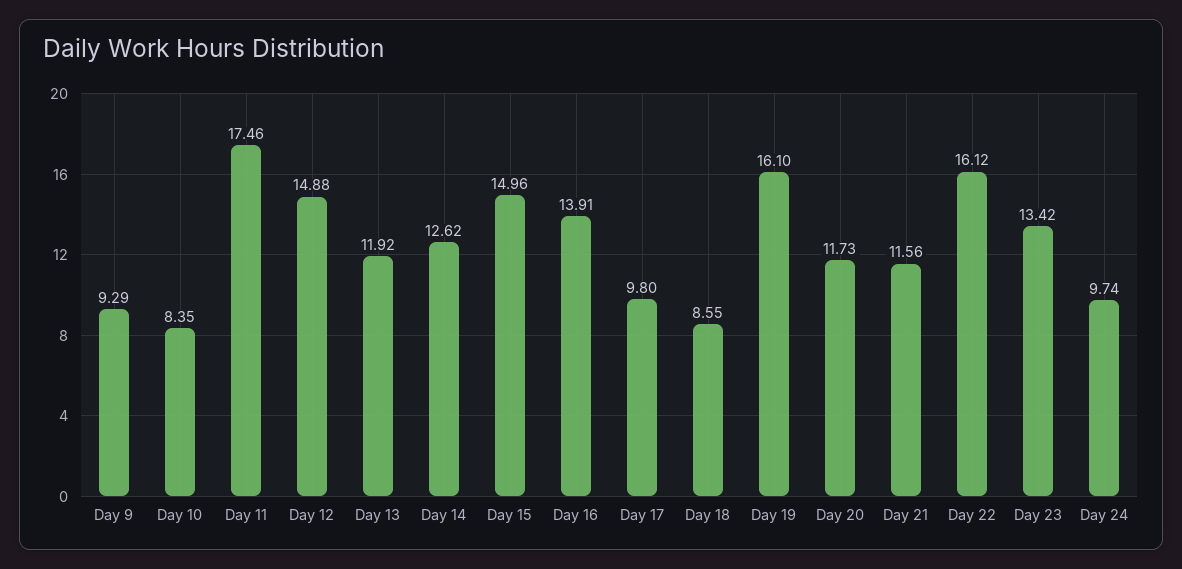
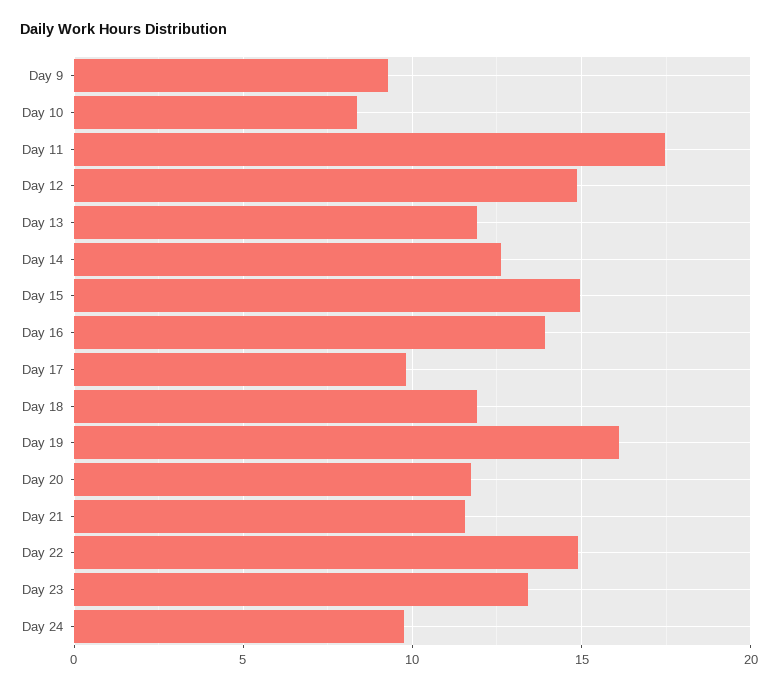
Day 18: 8.55 -> 12
Day 22: 16.12 -> 15

